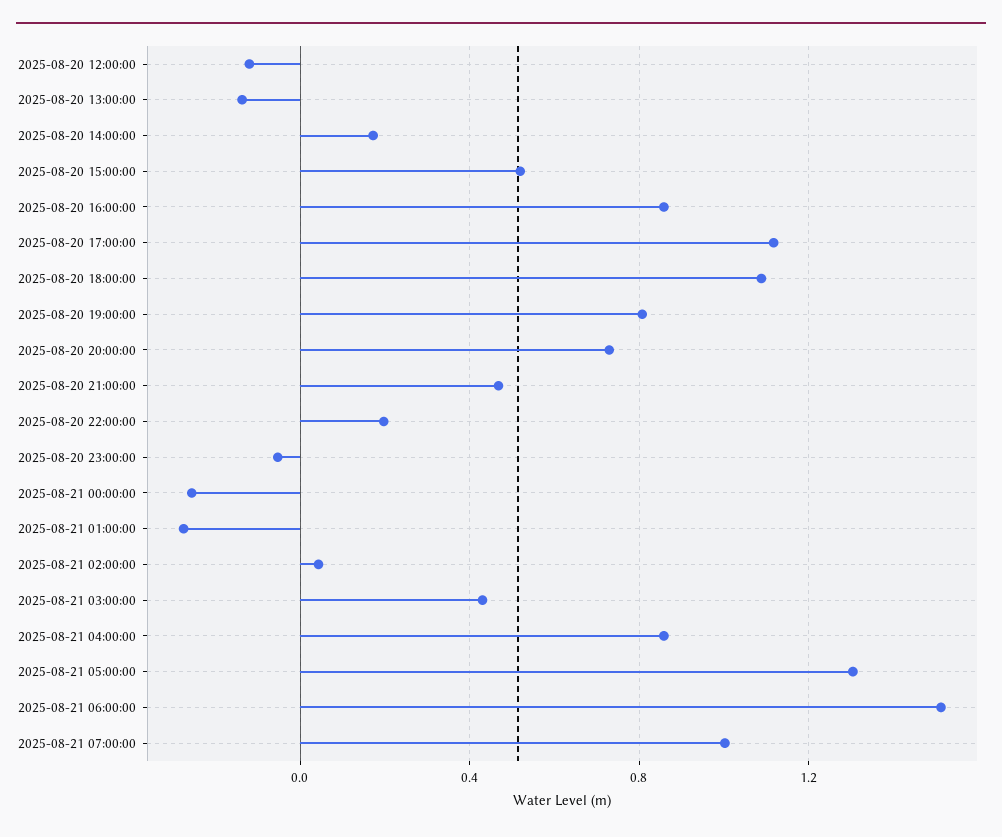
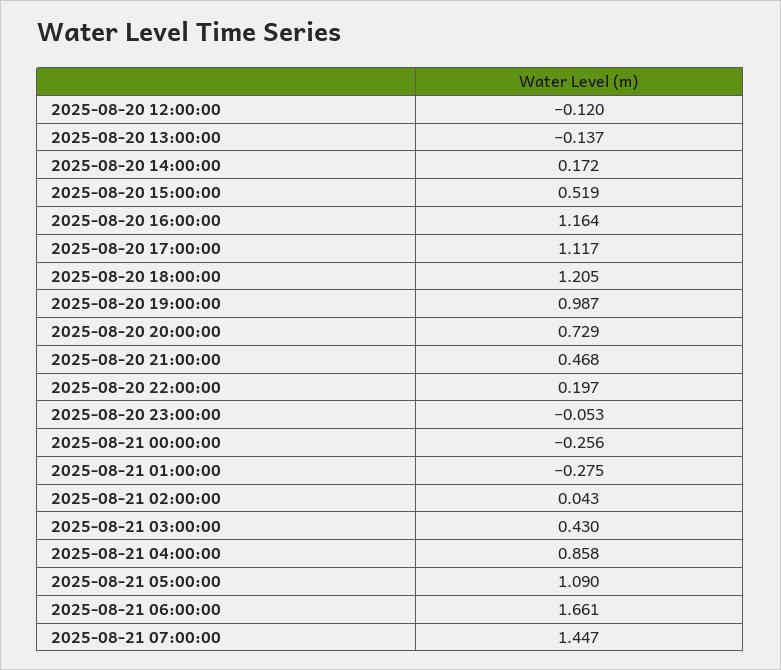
2025-08-20 16:00:00: 0.85 -> 1.164
2025-08-20 18:00:00: 1.1 -> 1.205
2025-08-20 19:00:00: 0.8 -> 0.987
2025-08-21 05:00:00: 1.3 -> 1.09
2025-08-21 06:00:00: 1.5 -> 1.661
2025-08-21 07:00:00: 1 -> 1.447

